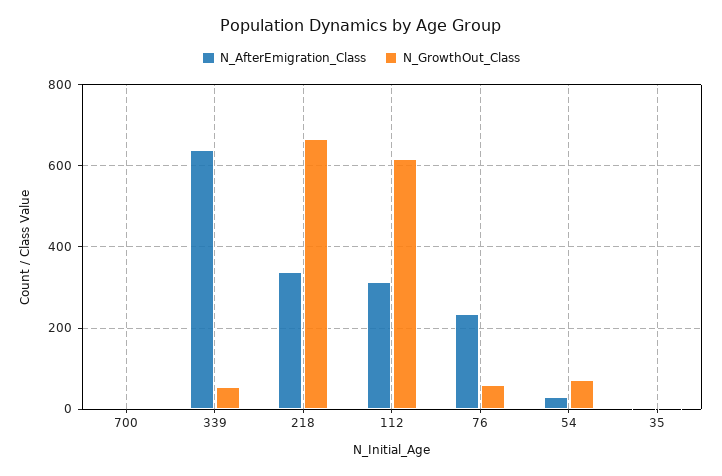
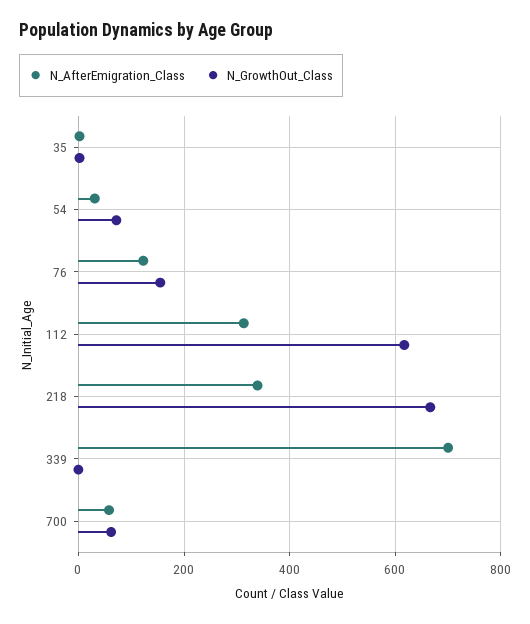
N_AfterEmigration_Class, 700: 0 -> 60
N_GrowthOut_Class, 700: 0 -> 60
N_AfterEmigration_Class, 339: 640 -> 700
N_GrowthOut_Class, 339: 60 -> 0
N_AfterEmigration_Class, 76: 240 -> 120
N_GrowthOut_Class, 76: 60 -> 160

